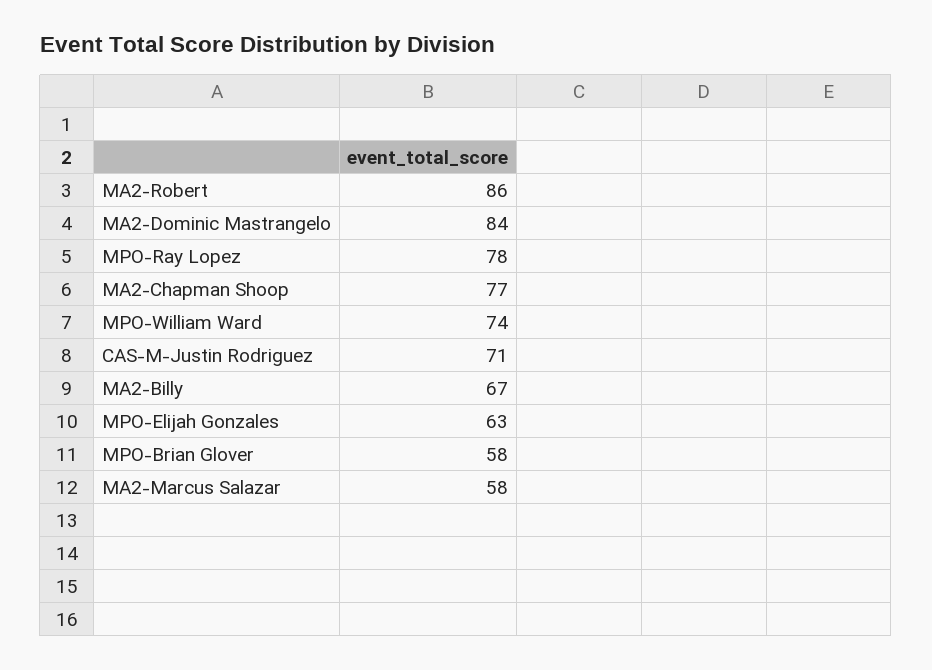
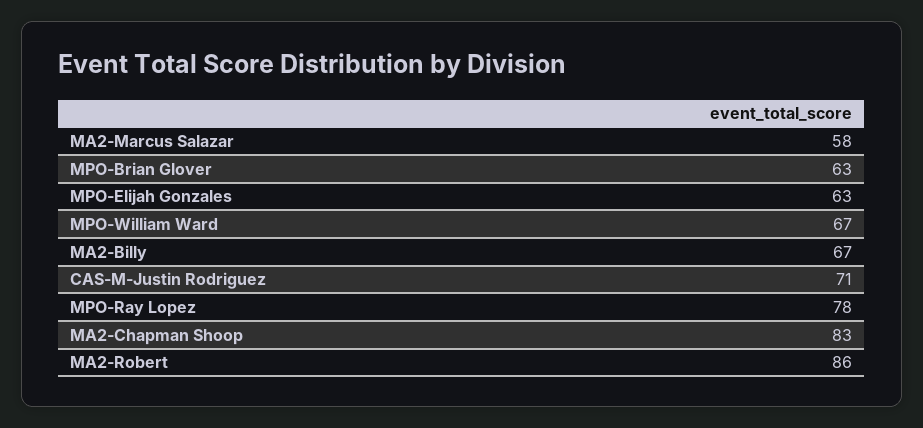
MA2-Dominic Mastrangelo: 84 -> none
MA2-Chapman Shoop: 77 -> 83
MPO-William Ward: 74 -> 67
MPO-Brian Glover: 58 -> 63

